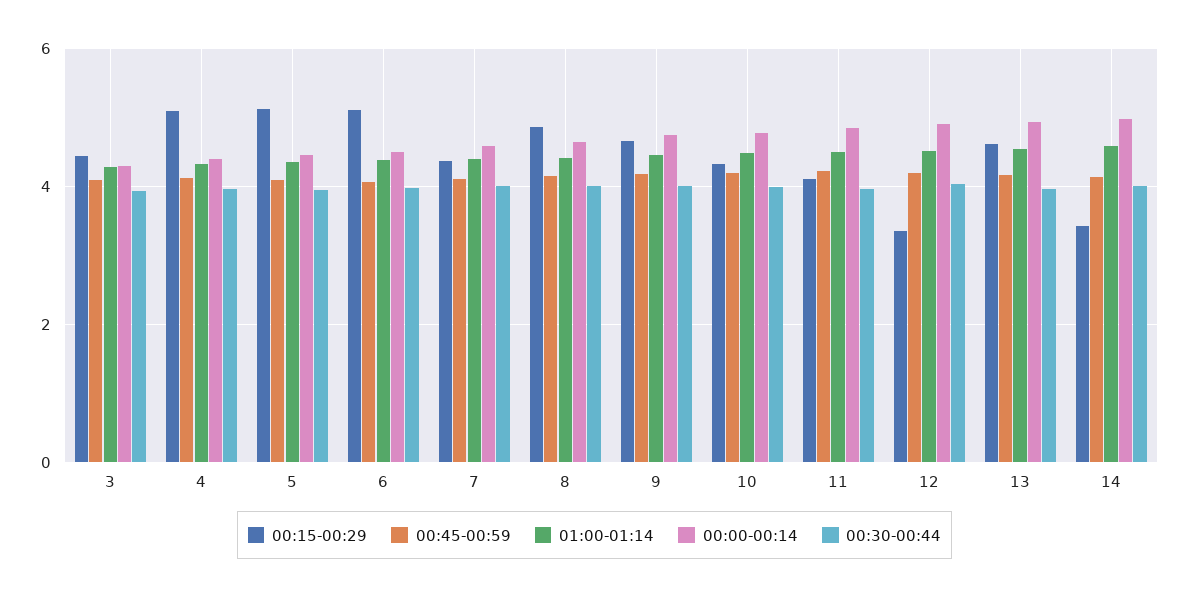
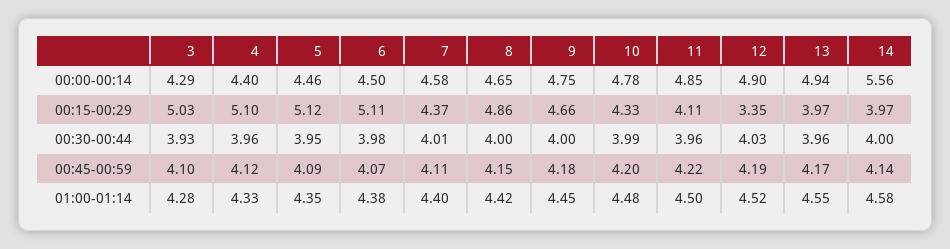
00:15-00:29, 3: 4.4 -> 5.03
00:15-00:29, 13: 4.6 -> 3.97
00:15-00:29, 14: 3.4 -> 3.97
00:00-00:14, 14: 5 -> 5.56

